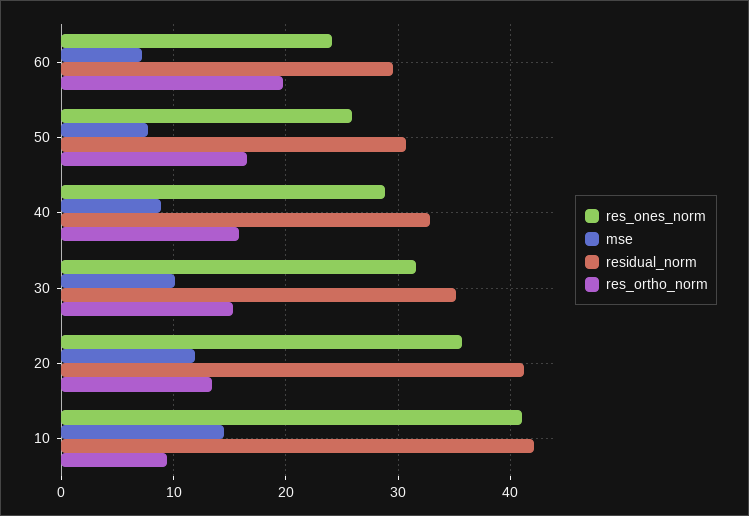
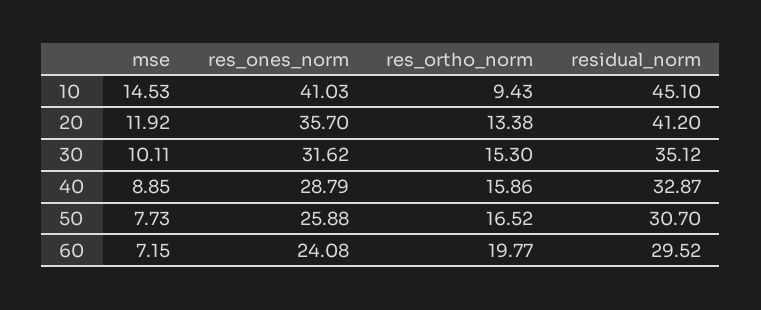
residual_norm, 10: 42 -> 45.1

